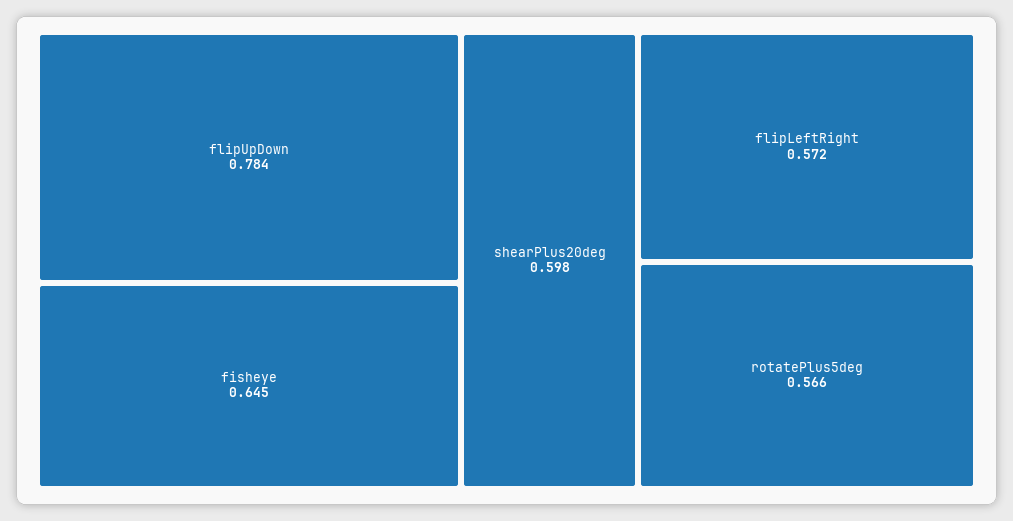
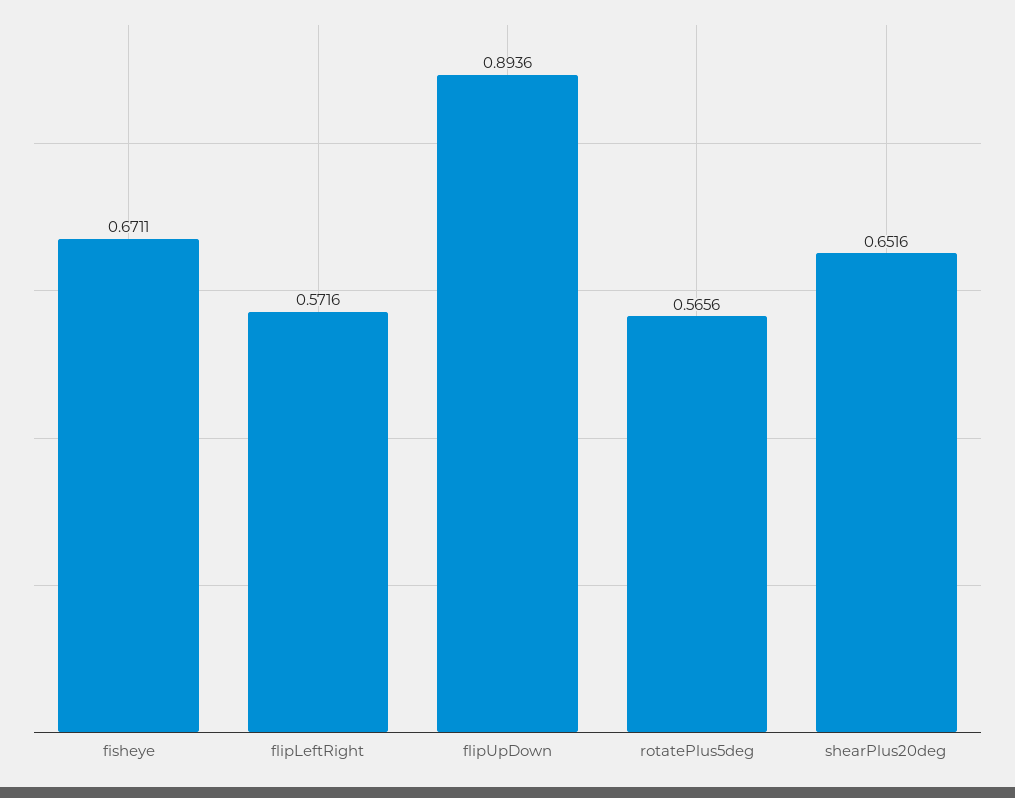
flipUpDown: 0.784 -> 0.8936
fisheye: 0.645 -> 0.6711
shearPlus20deg: 0.598 -> 0.6516

